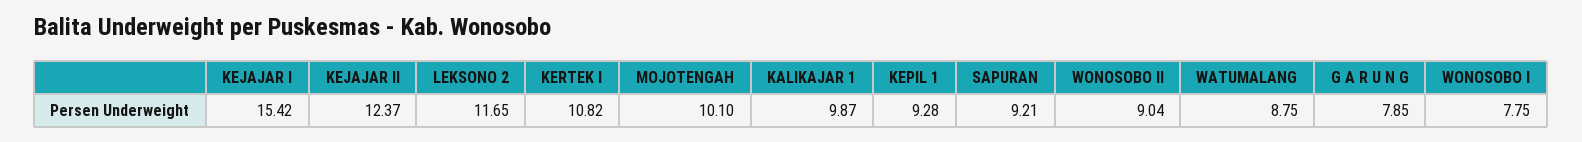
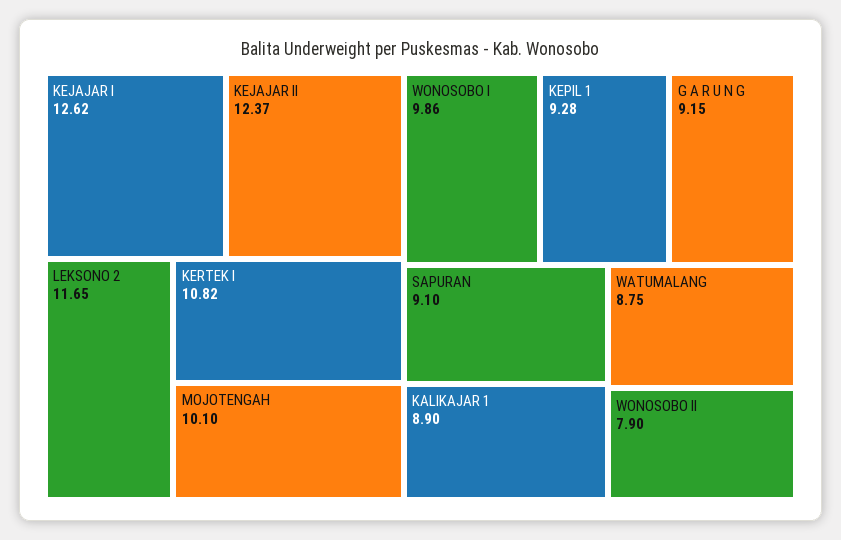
KEJAJAR I: 15.42 -> 12.62
KALIKAJAR 1: 9.87 -> 8.9
SAPURAN: 9.21 -> 9.1
WONOSOBO II: 9.04 -> 7.9
G A R U N G: 7.85 -> 9.15
WONOSOBO I: 7.75 -> 9.86

